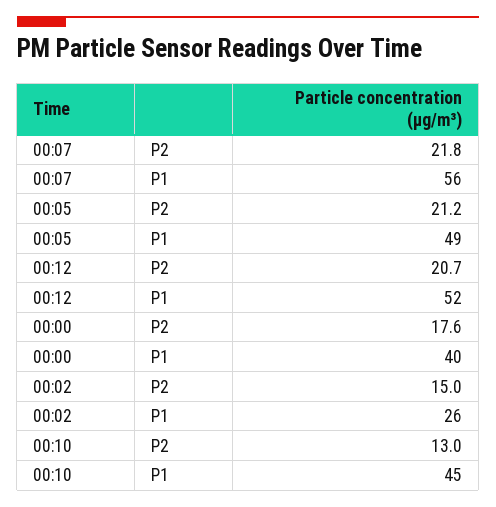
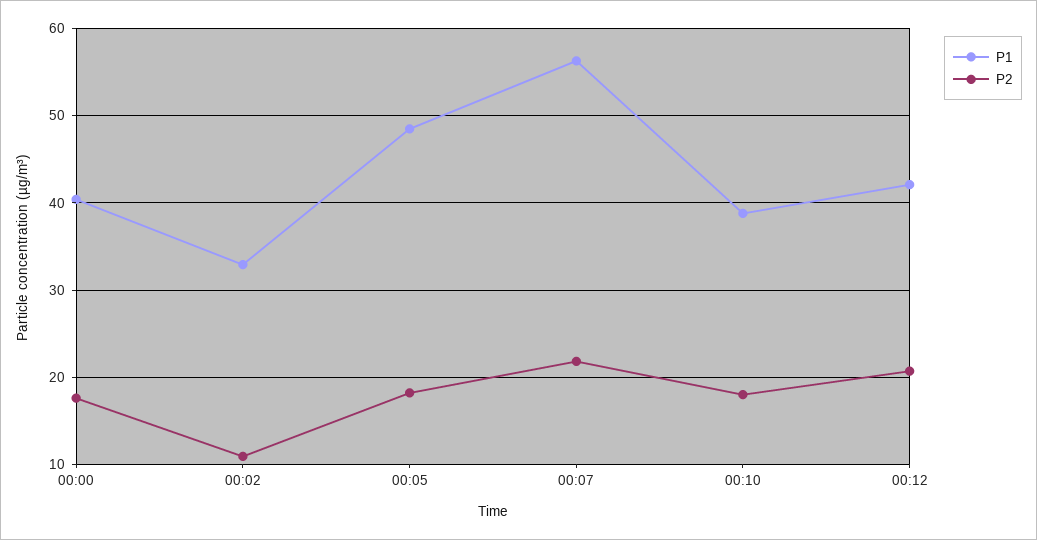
P2, 00:05: 21.2 -> 18
P1, 00:12: 52 -> 42
P2, 00:02: 15 -> 11
P1, 00:02: 26 -> 33
P2, 00:10: 13 -> 18
P1, 00:10: 45 -> 39

